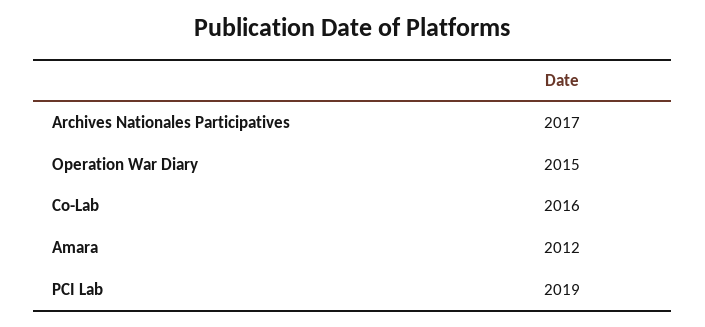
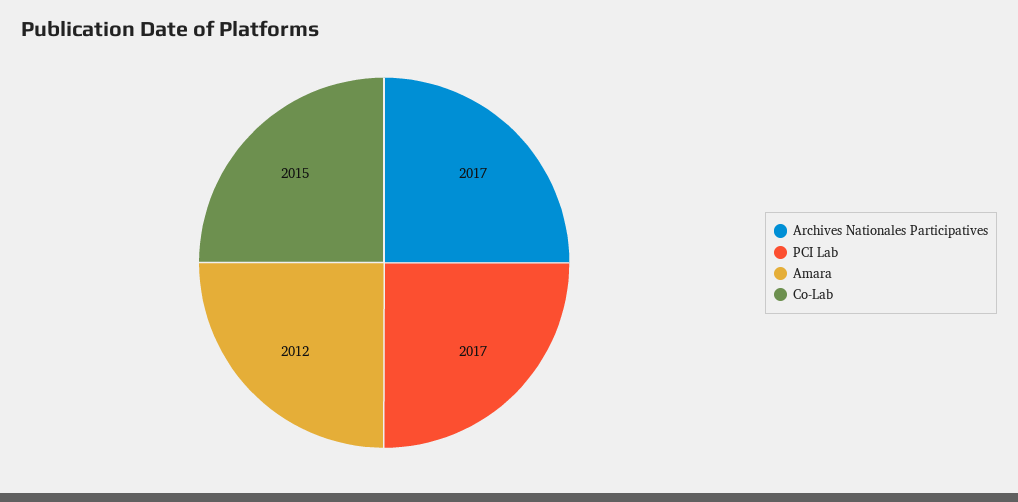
Operation War Diary: 2015 -> none
Co-Lab: 2016 -> 2015
PCI Lab: 2019 -> 2017

